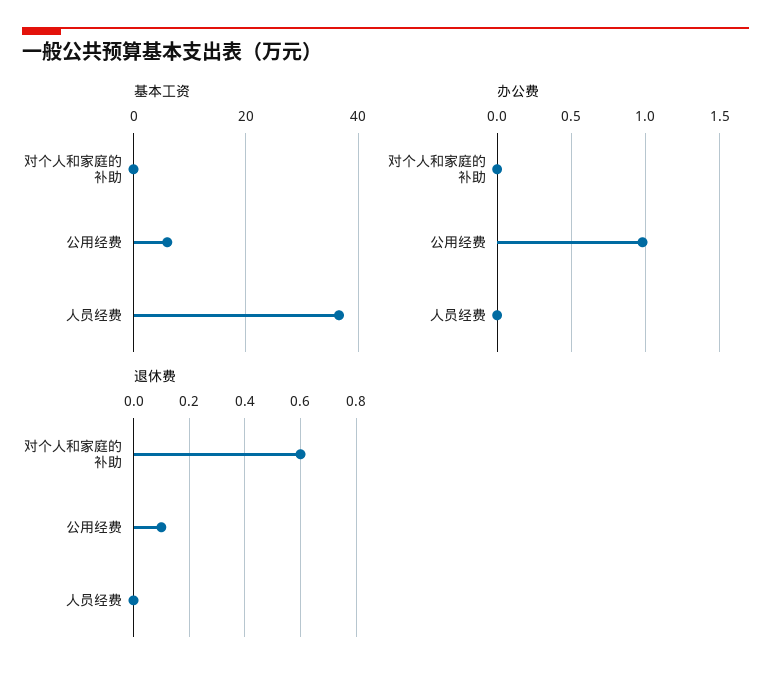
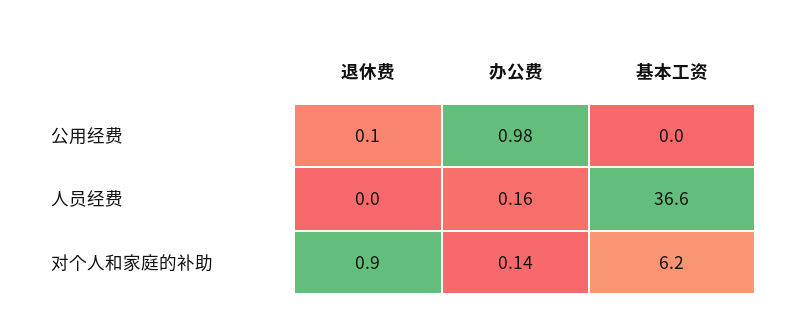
基本工资, 对个人和家庭的补助: 0 -> 6.2
基本工资, 公用经费: 6 -> 0
办公费, 对个人和家庭的补助: 0 -> 0.14
办公费, 人员经费: 0 -> 0.16
退休费, 对个人和家庭的补助: 0.6 -> 0.9

